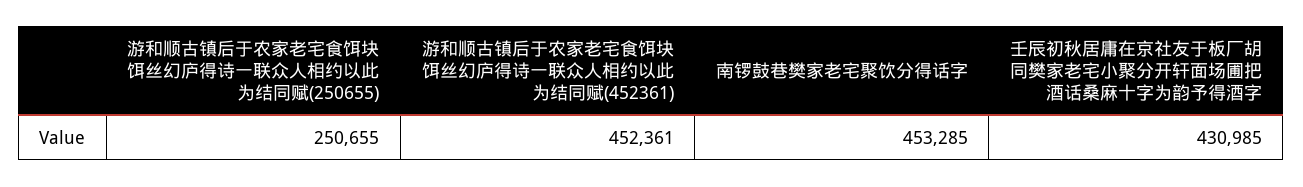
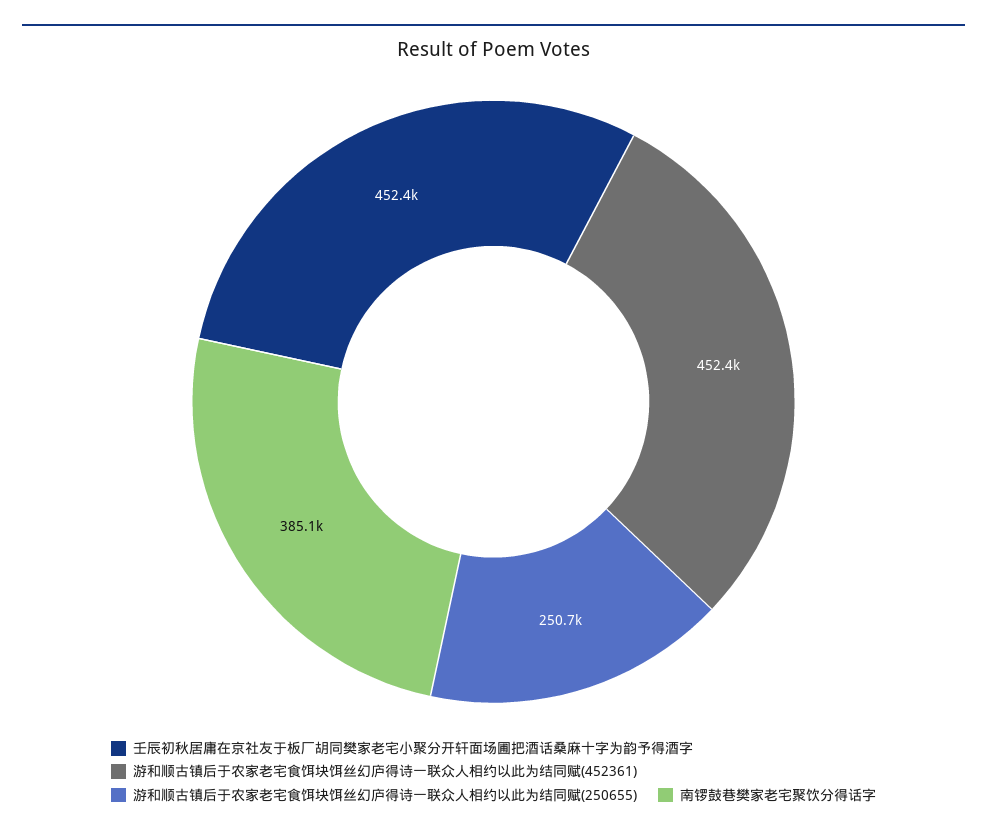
南锣鼓巷樊家老宅聚饮分得话字: 453285 -> 385100
壬辰初秋居庸在京社友于板厂胡同樊家老宅小聚分开轩面场圃把酒话桑麻十字为韵予得酒字: 430985 -> 452400

